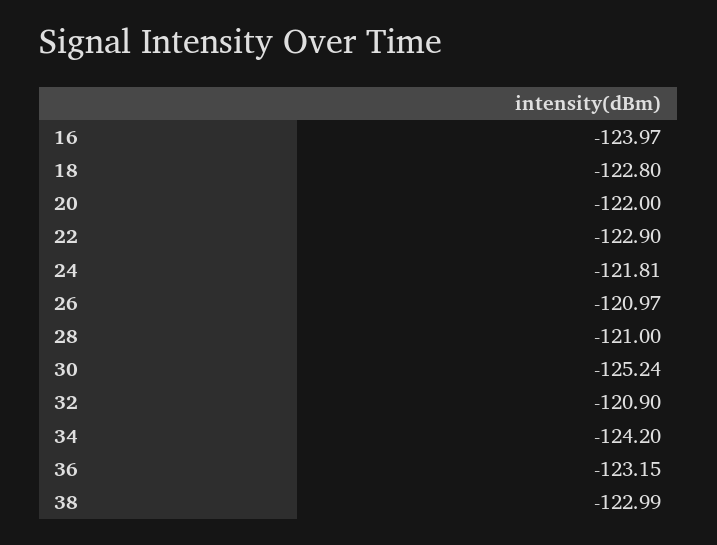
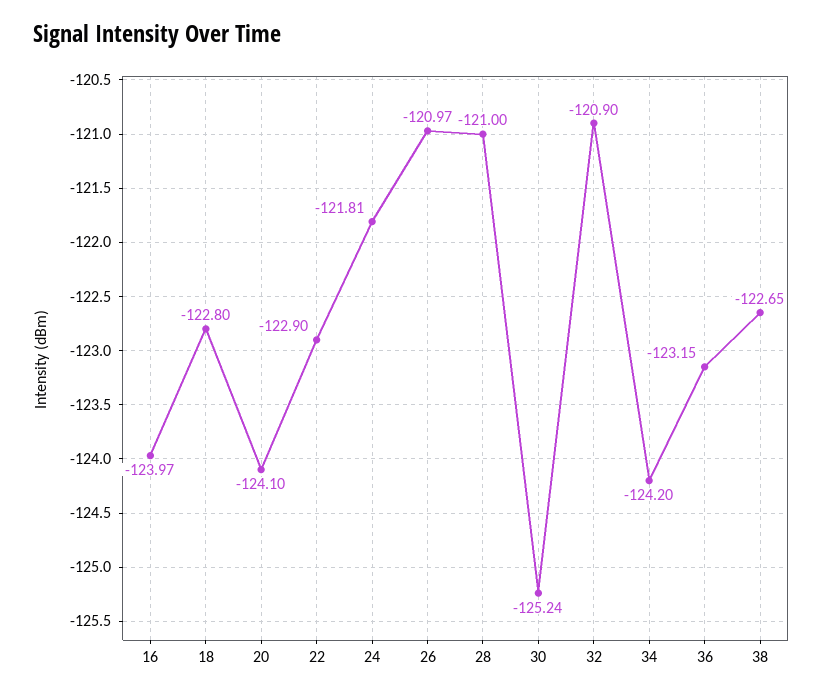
20: -122 -> -124.1
38: -122.99 -> -122.65

